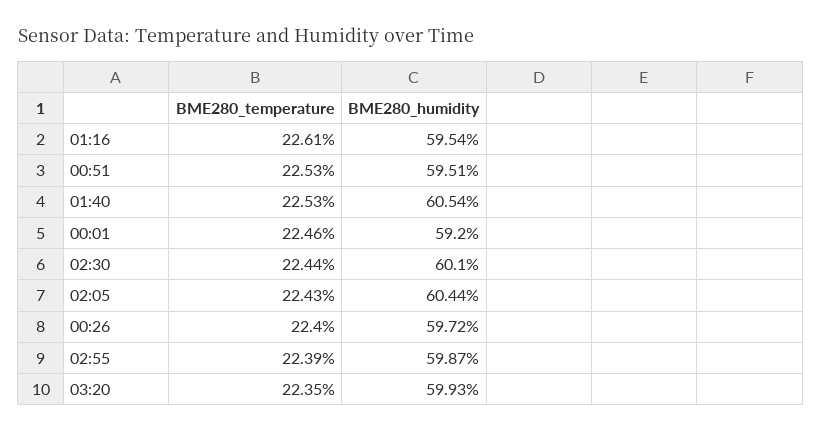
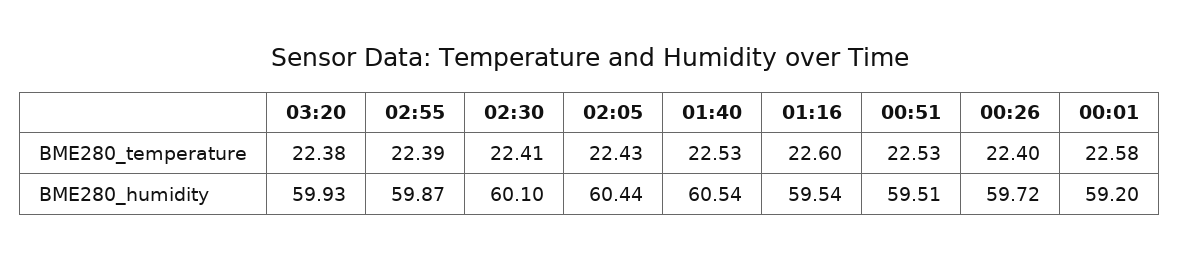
BME280_temperature, 01:16: 22.61 -> 22.6
BME280_temperature, 00:01: 22.46 -> 22.58
BME280_temperature, 02:30: 22.44 -> 22.41
BME280_temperature, 03:20: 22.35 -> 22.38

